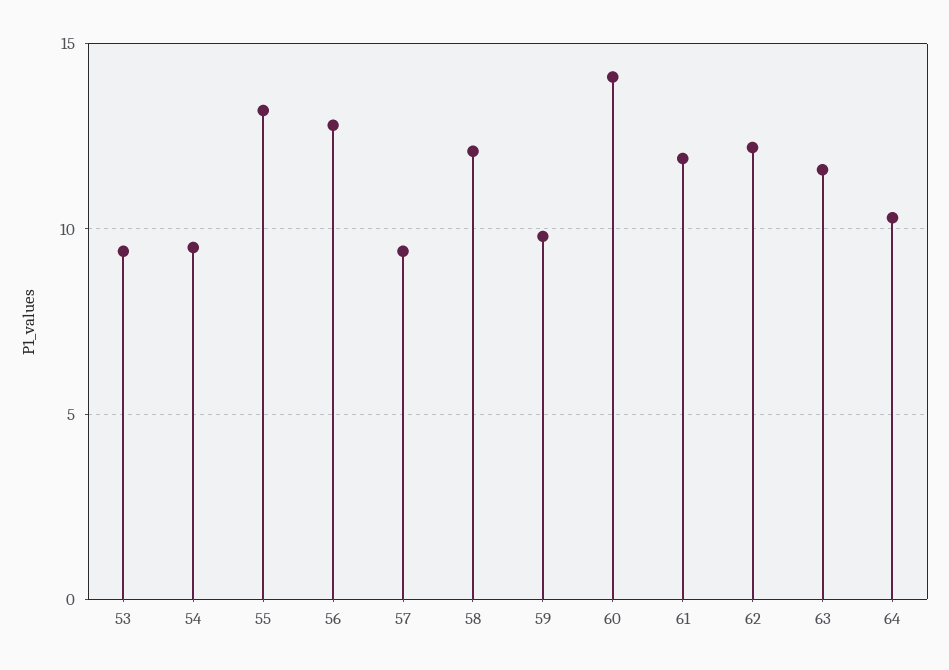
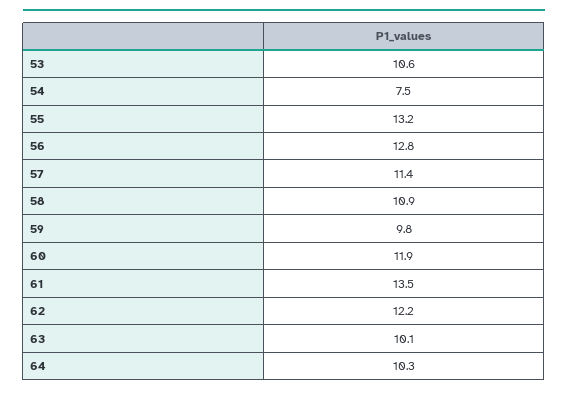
53: 9.5 -> 10.6
54: 9.5 -> 7.5
57: 9.5 -> 11.4
58: 12 -> 10.9
60: 14 -> 11.9
61: 12 -> 13.5
63: 11.5 -> 10.1

